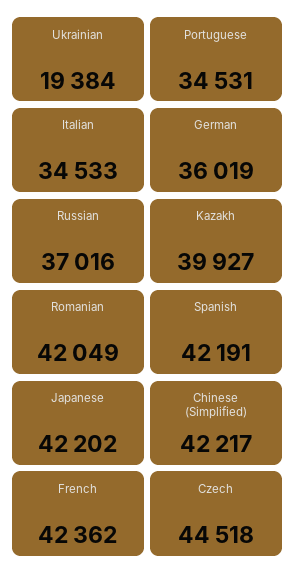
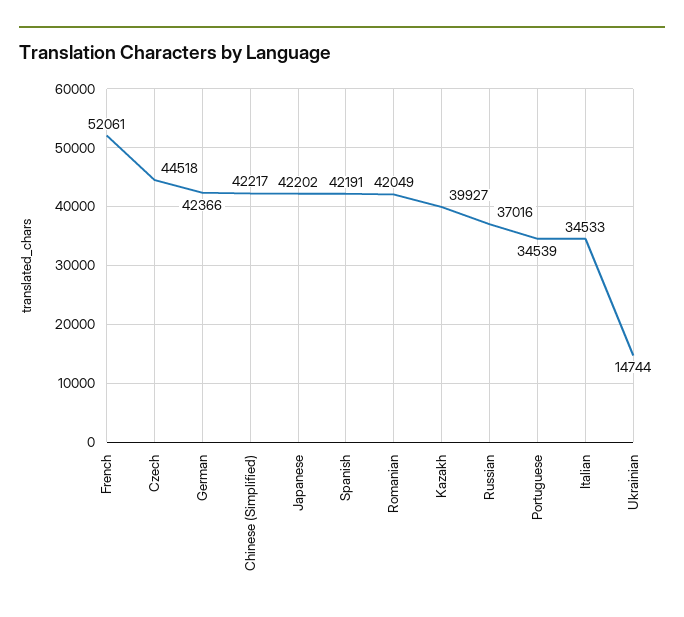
Ukrainian: 19384 -> 14744
Portuguese: 34531 -> 34539
German: 36019 -> 42366
French: 42362 -> 52061

